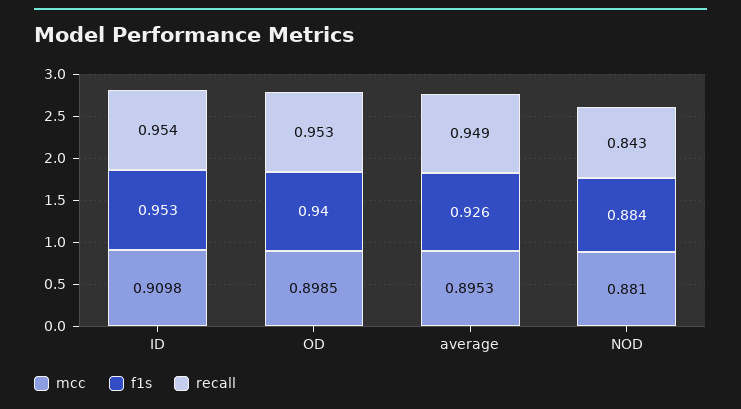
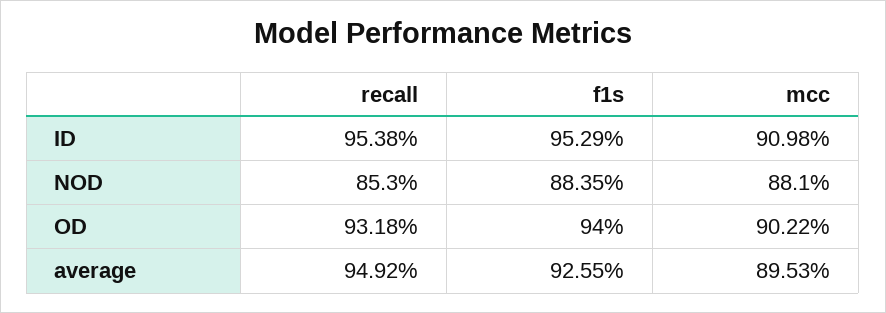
mcc, OD: 0.8985 -> 0.9022
recall, OD: 0.953 -> 0.9318
recall, NOD: 0.843 -> 0.853

